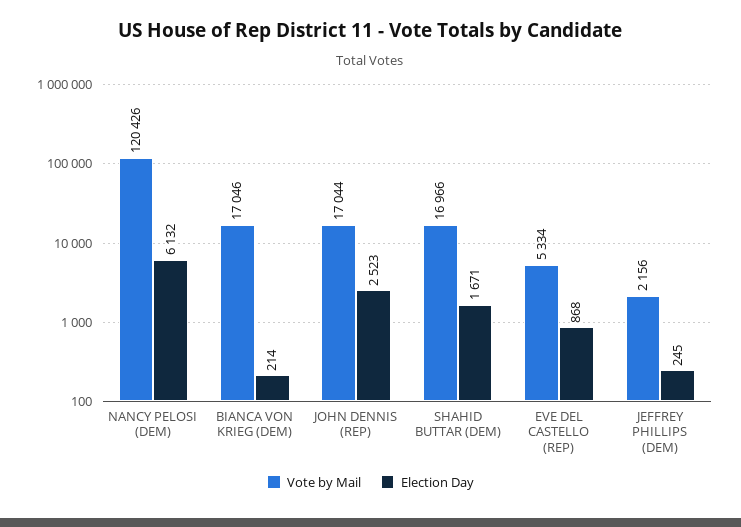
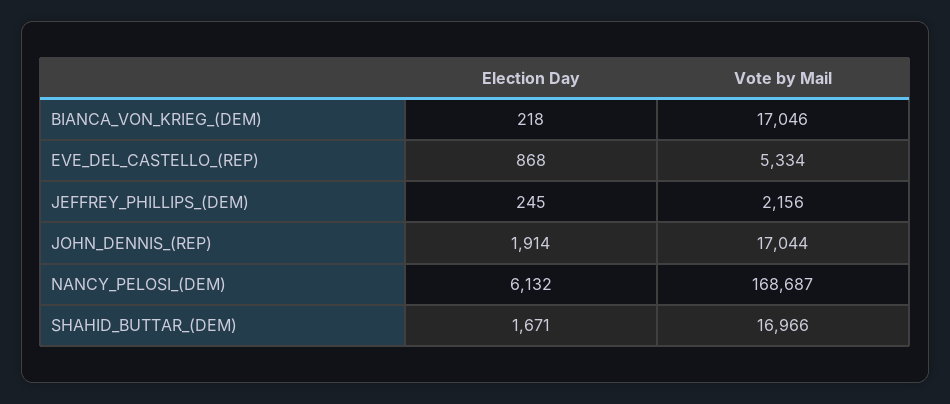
Vote by Mail, NANCY PELOSI (DEM): 120426 -> 168687
Election Day, BIANCA VON KRIEG (DEM): 214 -> 218
Election Day, JOHN DENNIS (REP): 2523 -> 1914

